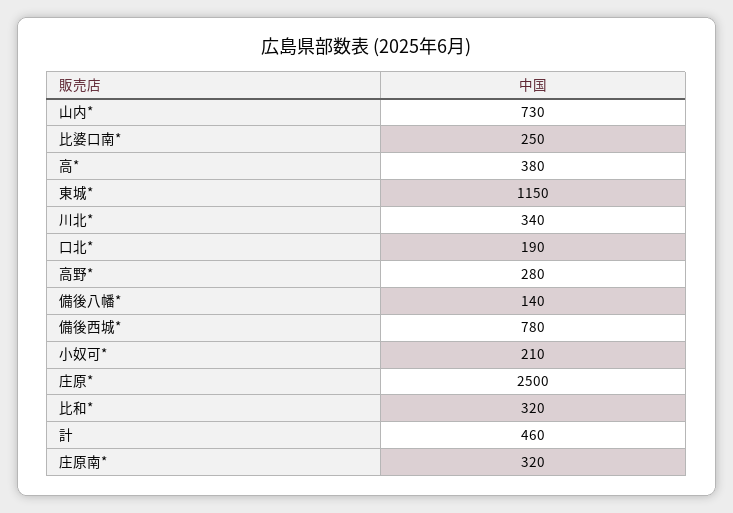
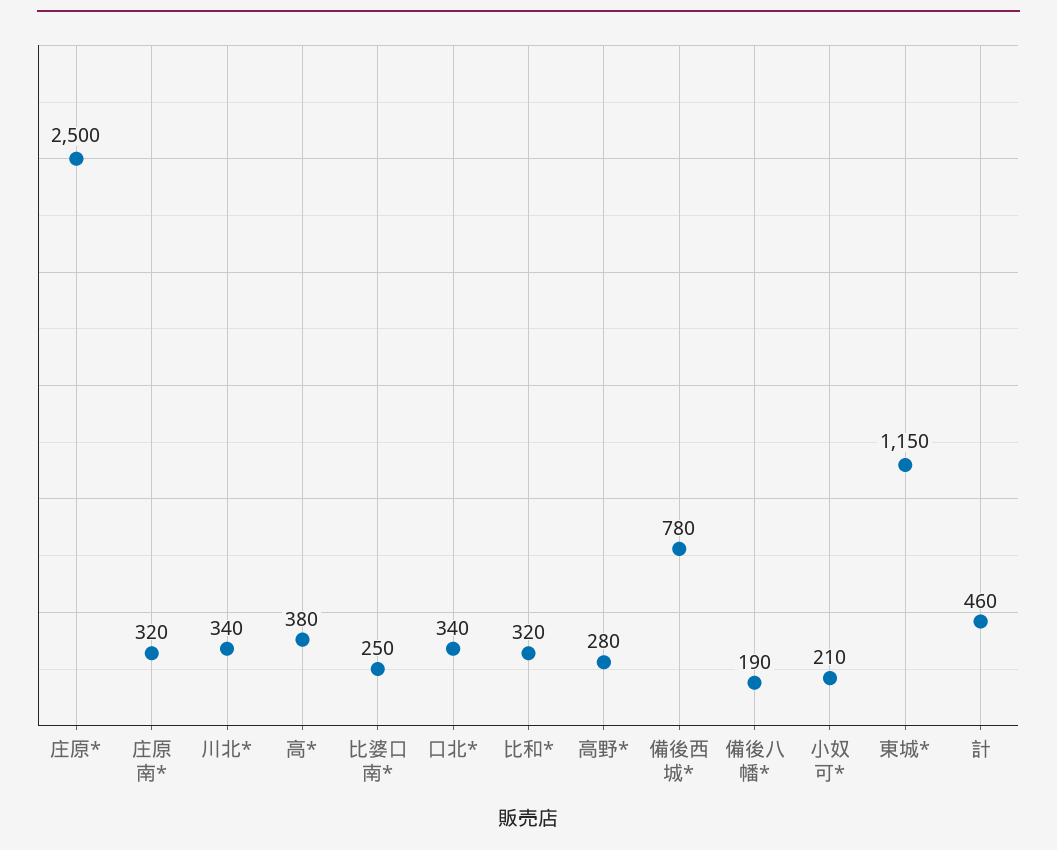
山内*: 730 -> none
口北*: 190 -> 340
備後八幡*: 140 -> 190

